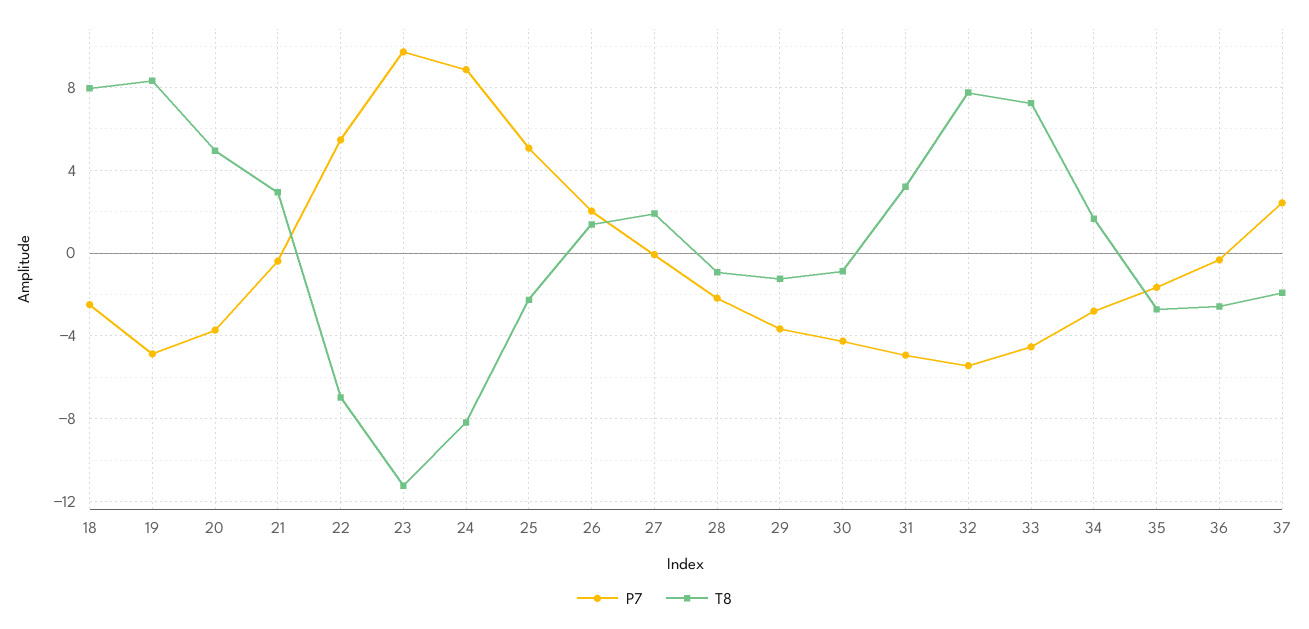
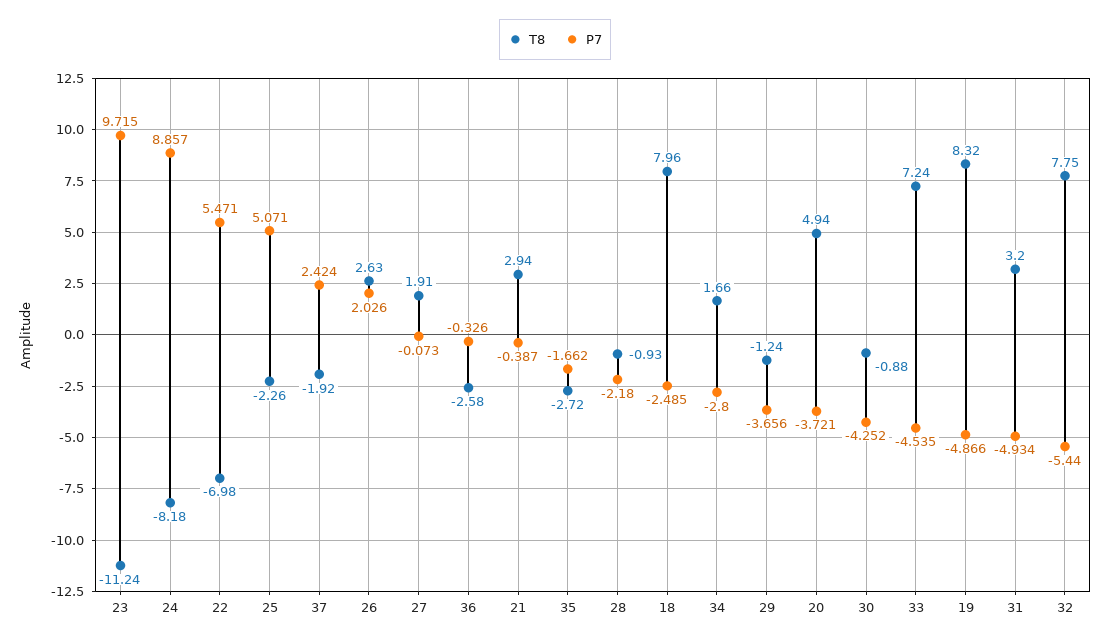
T8, 26: 1.5 -> 2.63

